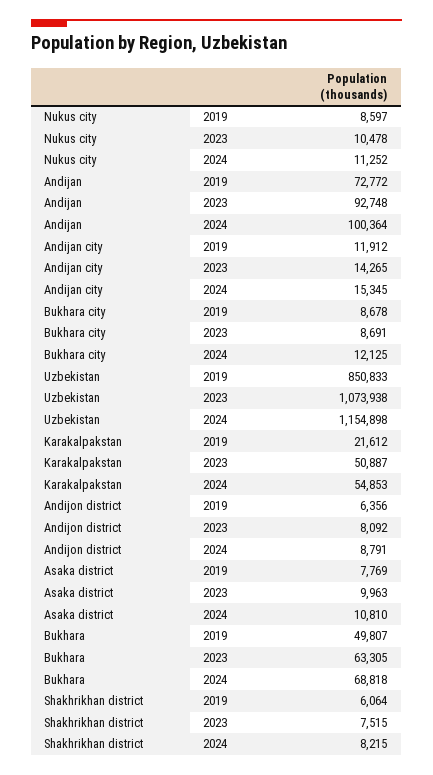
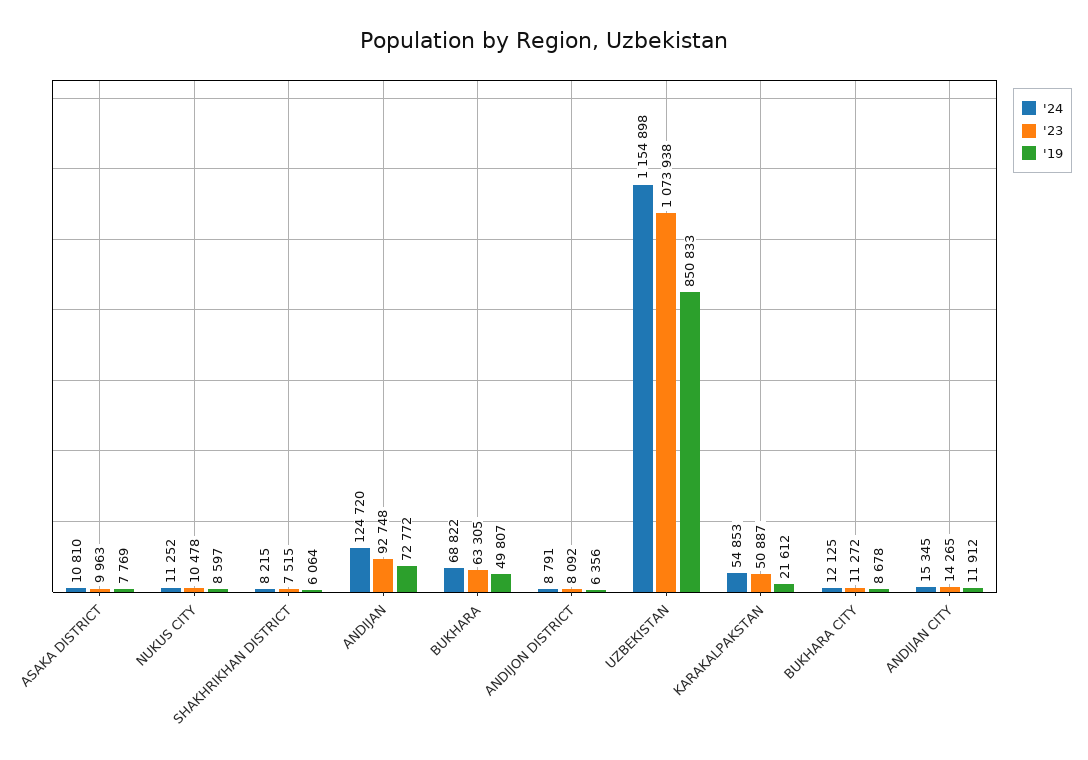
2024, Andijan: 100364 -> 124720
2023, Bukhara city: 8691 -> 11272
2024, Bukhara: 68818 -> 68822

